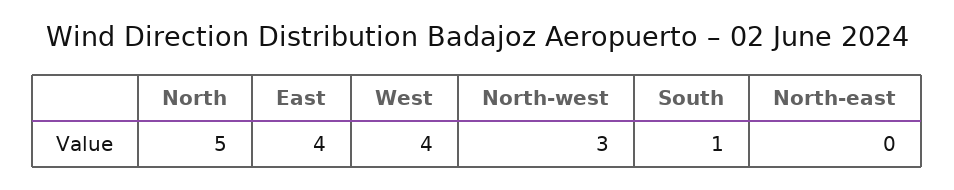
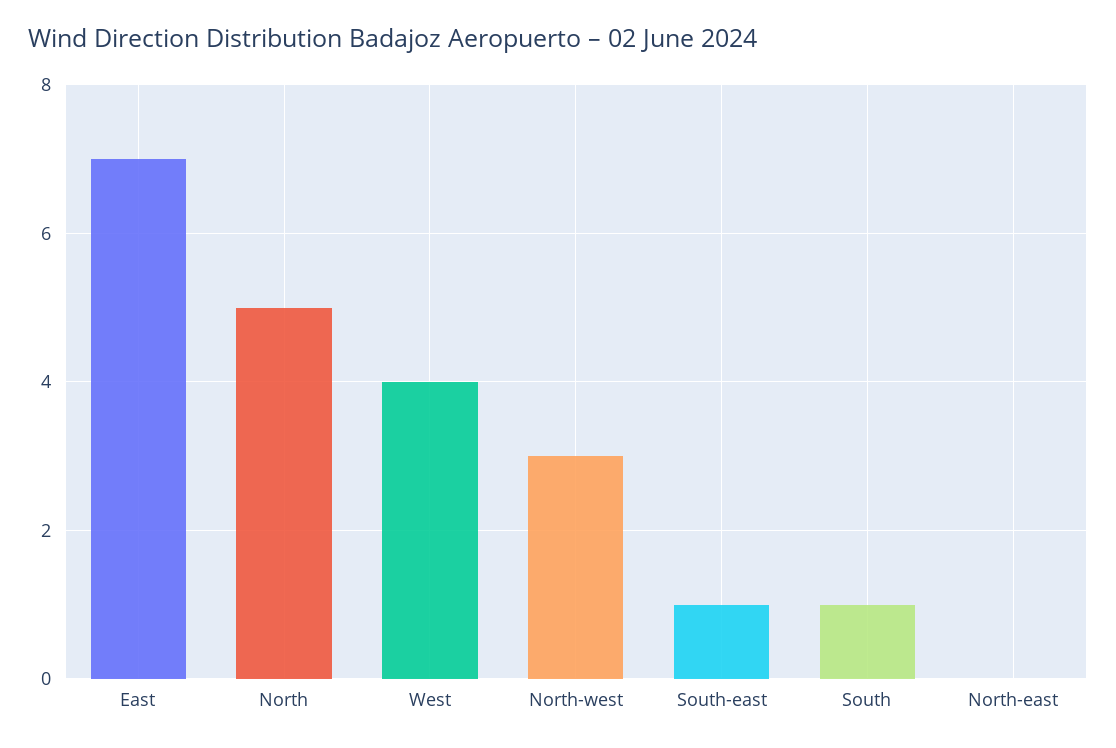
East: 4 -> 7
South-east: none -> 1

